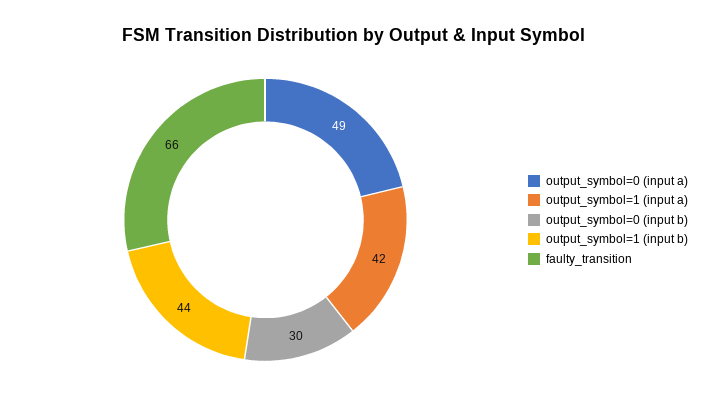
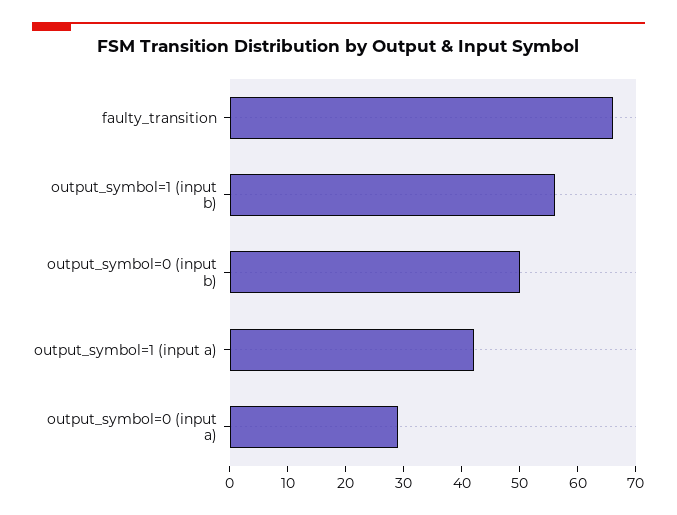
output_symbol=0 (input a): 49 -> 30
output_symbol=0 (input b): 30 -> 50
output_symbol=1 (input b): 44 -> 55

